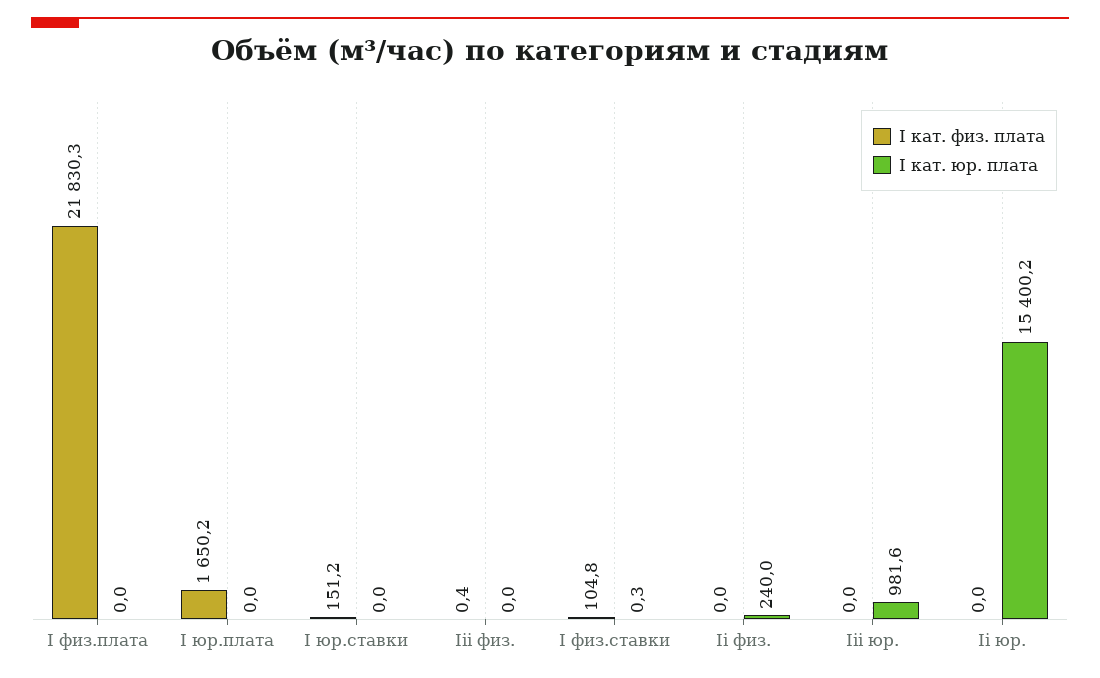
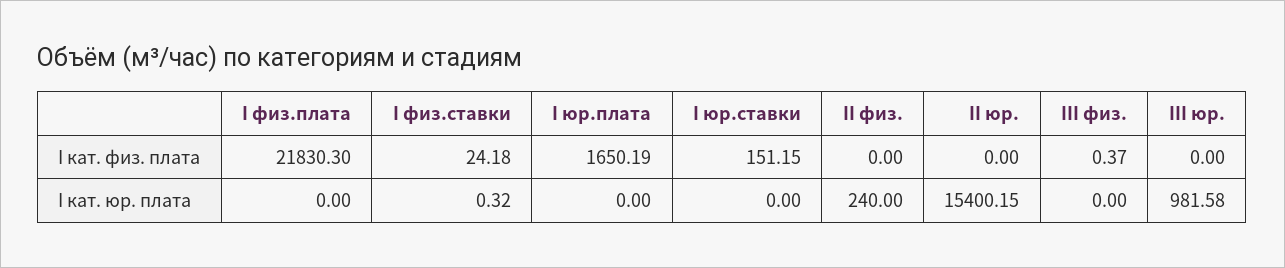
I кат. физ. плата, I физ.ставки: 104.8 -> 24.18

